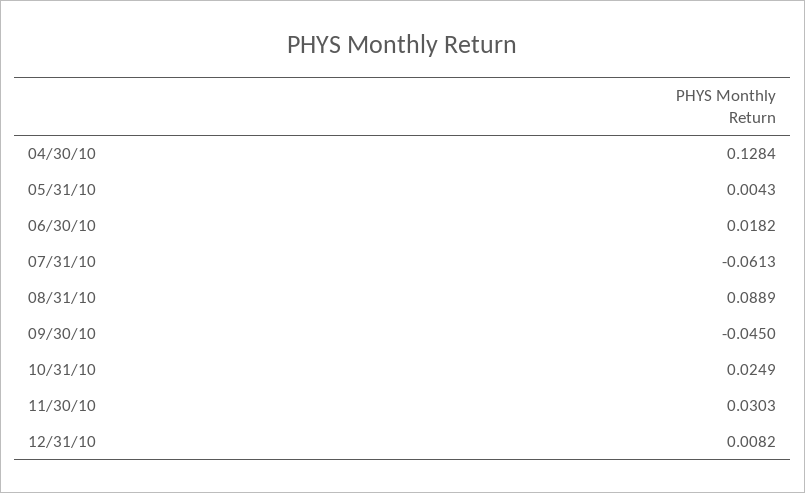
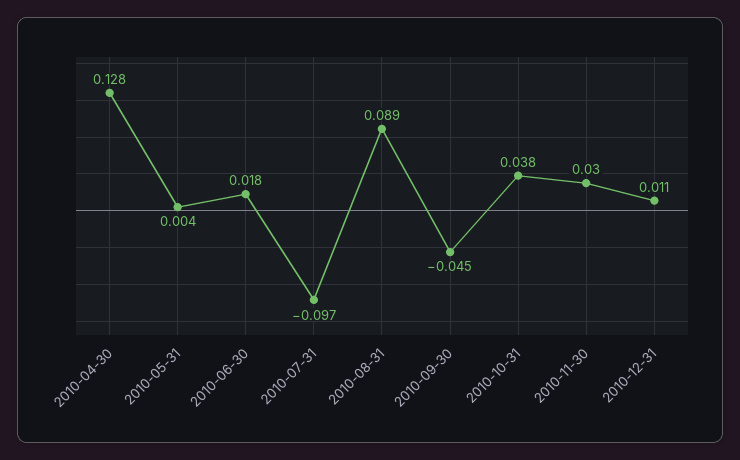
07/31/10: -0.0613 -> -0.097
10/31/10: 0.0249 -> 0.038
12/31/10: 0.0082 -> 0.011

